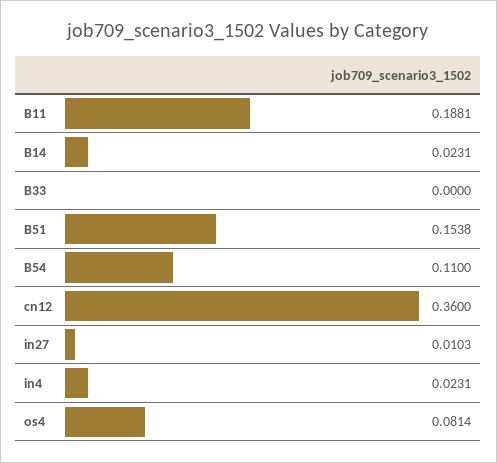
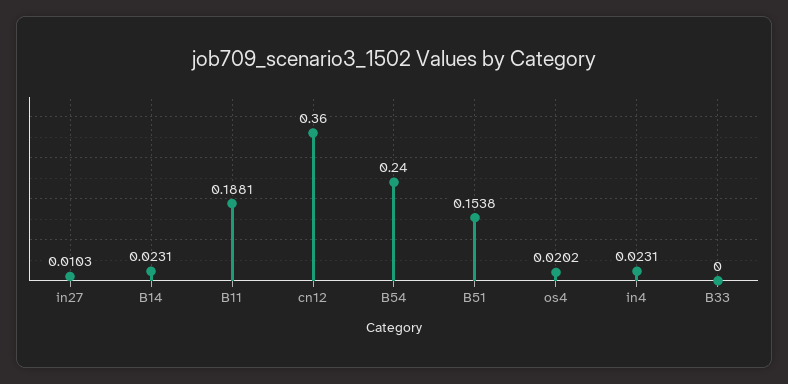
B54: 0.11 -> 0.24
os4: 0.0814 -> 0.0202

